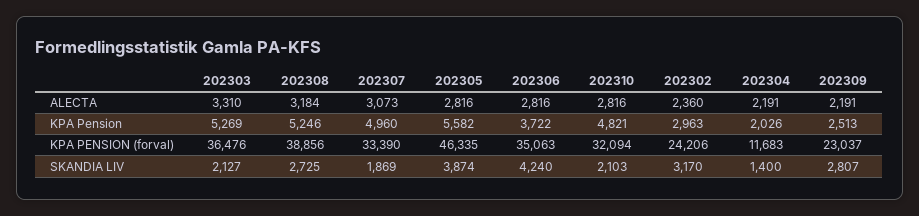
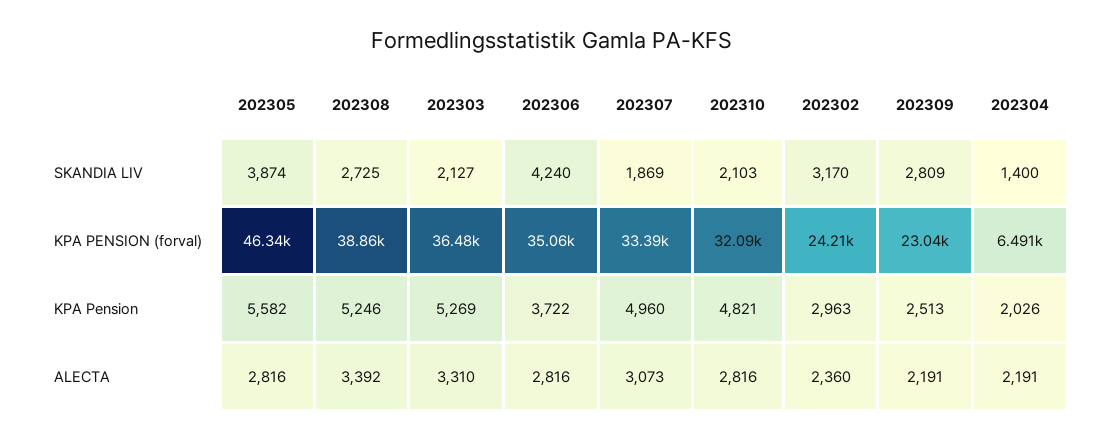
202308, ALECTA: 3184 -> 3392
202304, KPA PENSION (forval): 11683 -> 6491
202309, SKANDIA LIV: 2807 -> 2809

